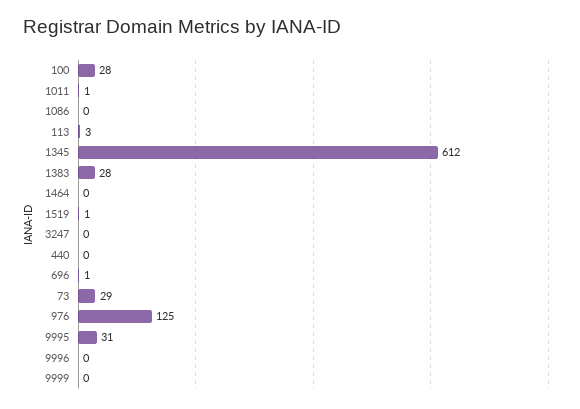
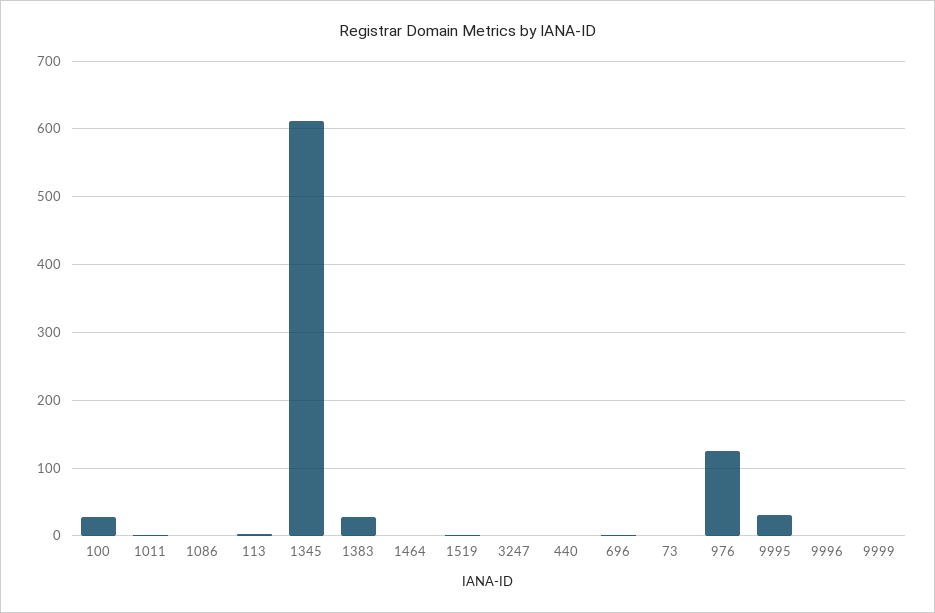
73: 29 -> 0

